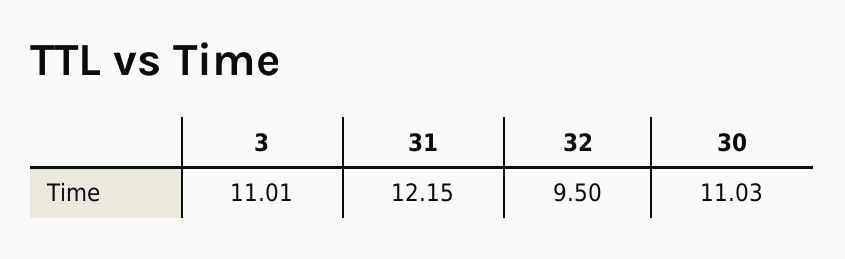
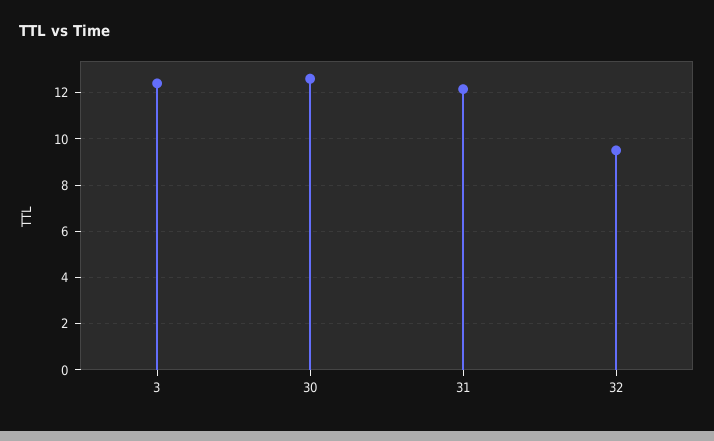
3: 11.01 -> 12.5
30: 11.03 -> 12.5

